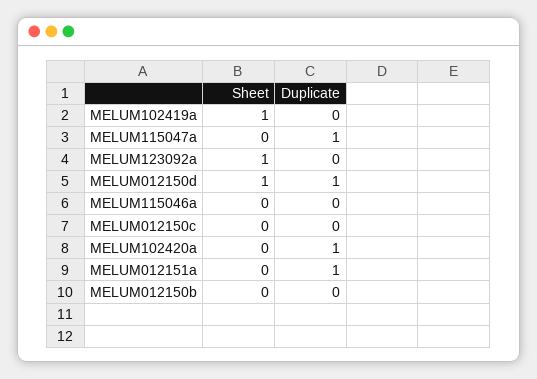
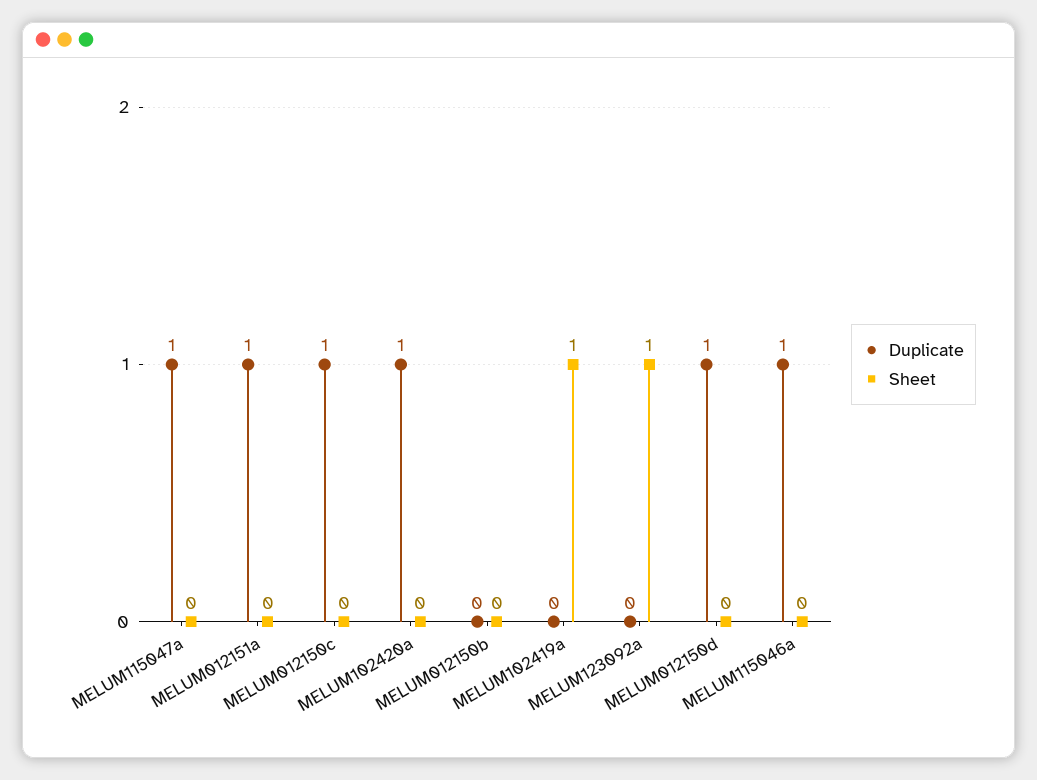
Sheet, MELUM012150d: 1 -> 0
Duplicate, MELUM115046a: 0 -> 1
Duplicate, MELUM012150c: 0 -> 1

